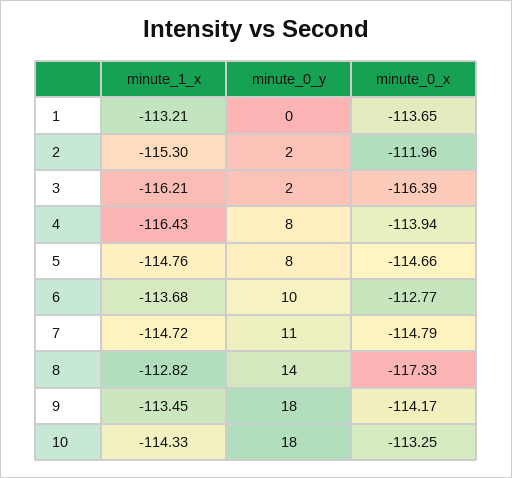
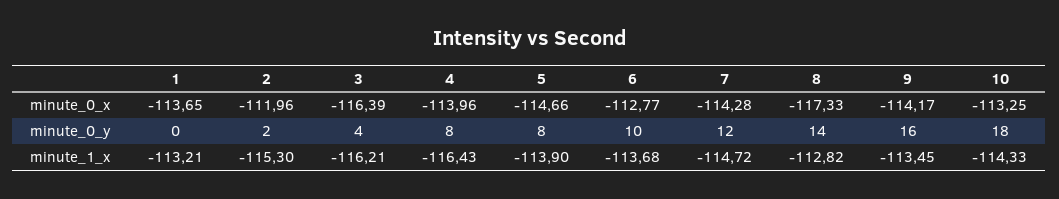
minute_0_y, 3: 2 -> 4
minute_0_x, 4: -113.94 -> -113.96
minute_1_x, 5: -114.76 -> -113.9
minute_0_y, 7: 11 -> 12
minute_0_x, 7: -114.79 -> -114.28
minute_0_y, 9: 18 -> 16

